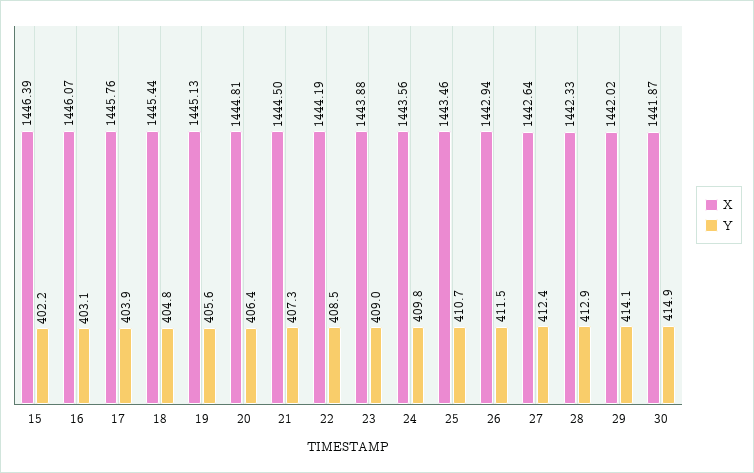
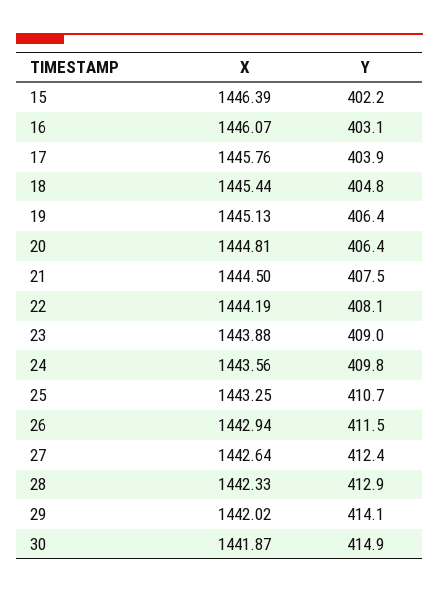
Y, 19: 405.6 -> 406.4
Y, 21: 407.3 -> 407.5
Y, 22: 408.5 -> 408.1
X, 25: 1443.46 -> 1443.25

